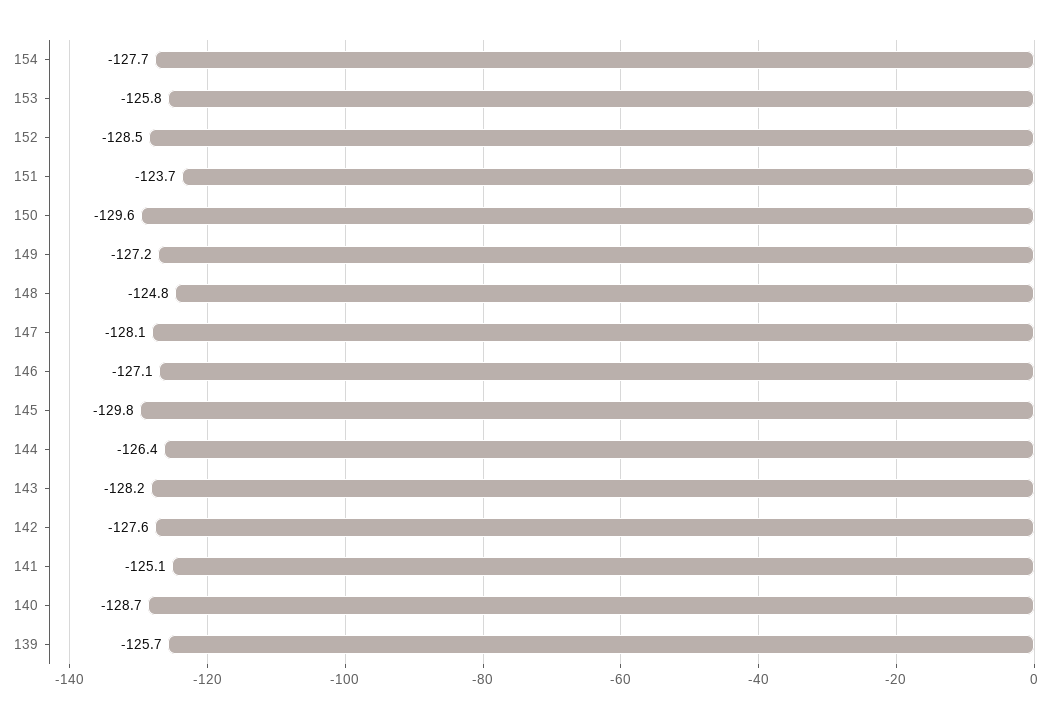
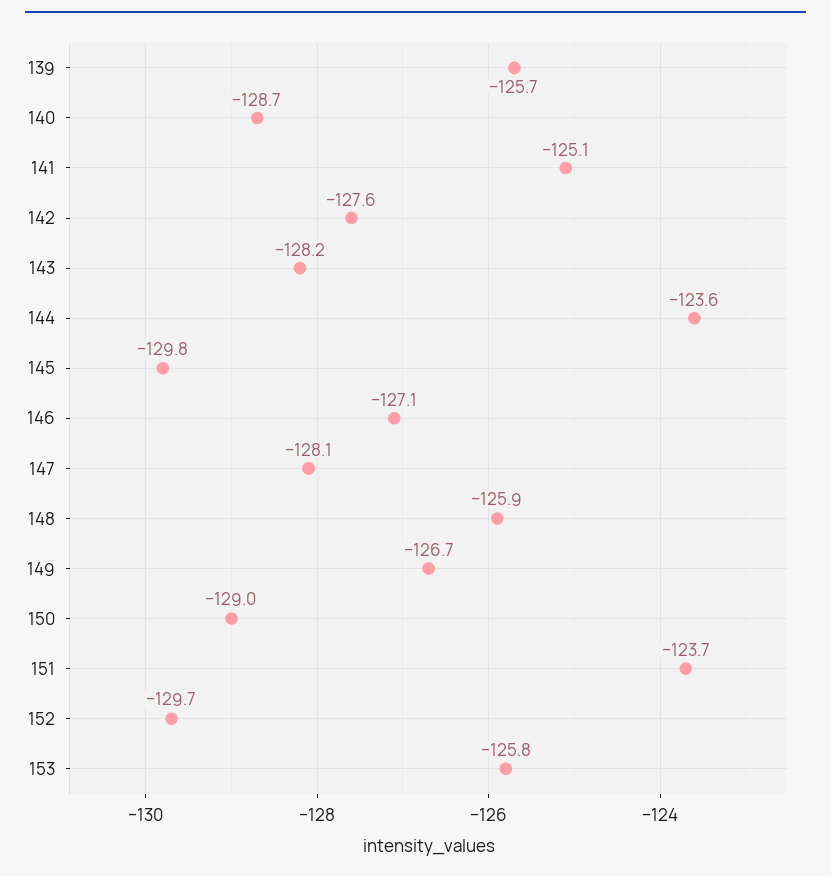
154: -127.7 -> none
152: -128.5 -> -129.7
150: -129.6 -> -129
149: -127.2 -> -126.7
148: -124.8 -> -125.9
144: -126.4 -> -123.6

